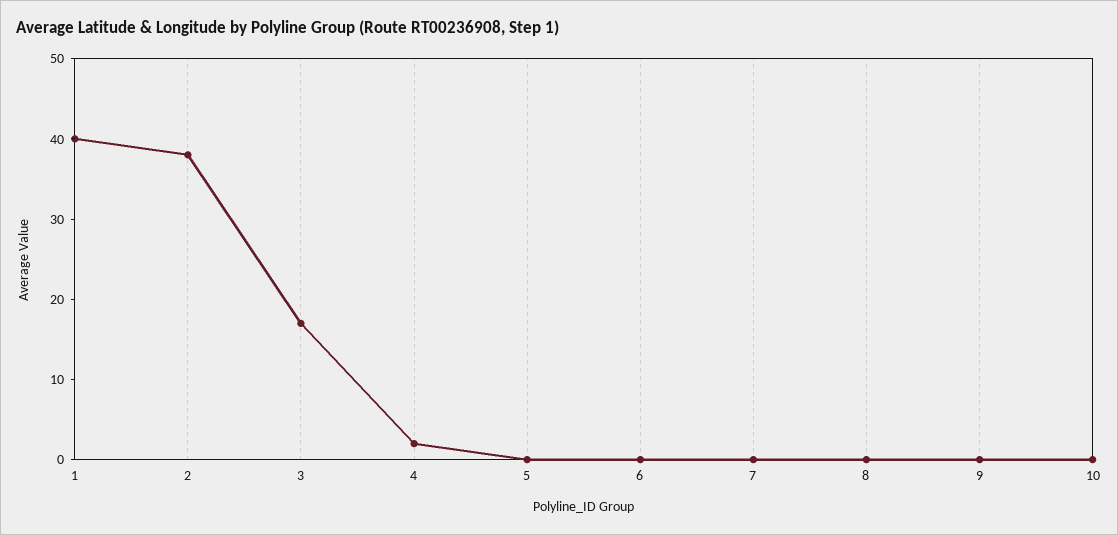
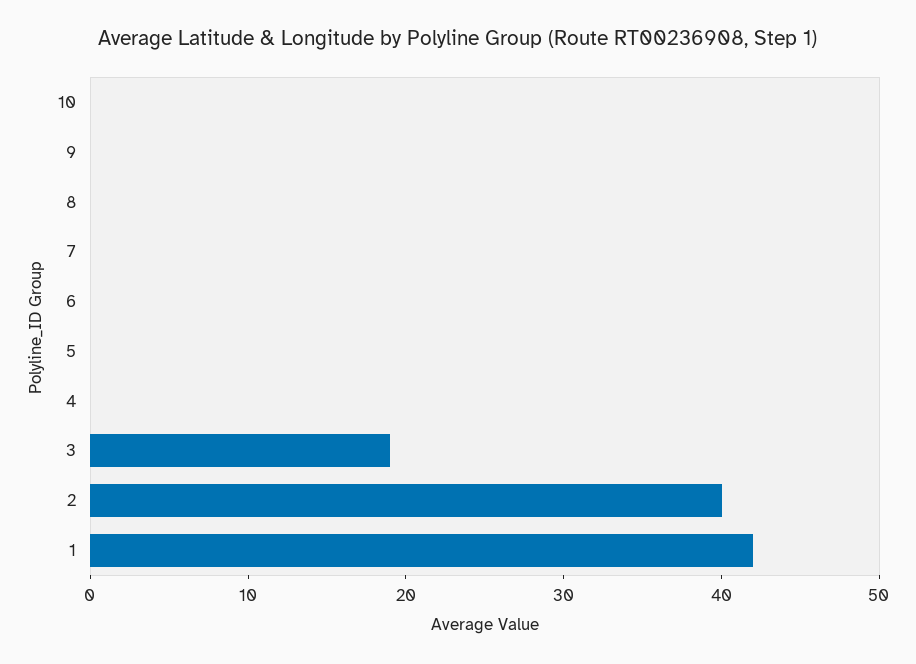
1: 40 -> 42
2: 38 -> 40
3: 17 -> 19
4: 2 -> 0

